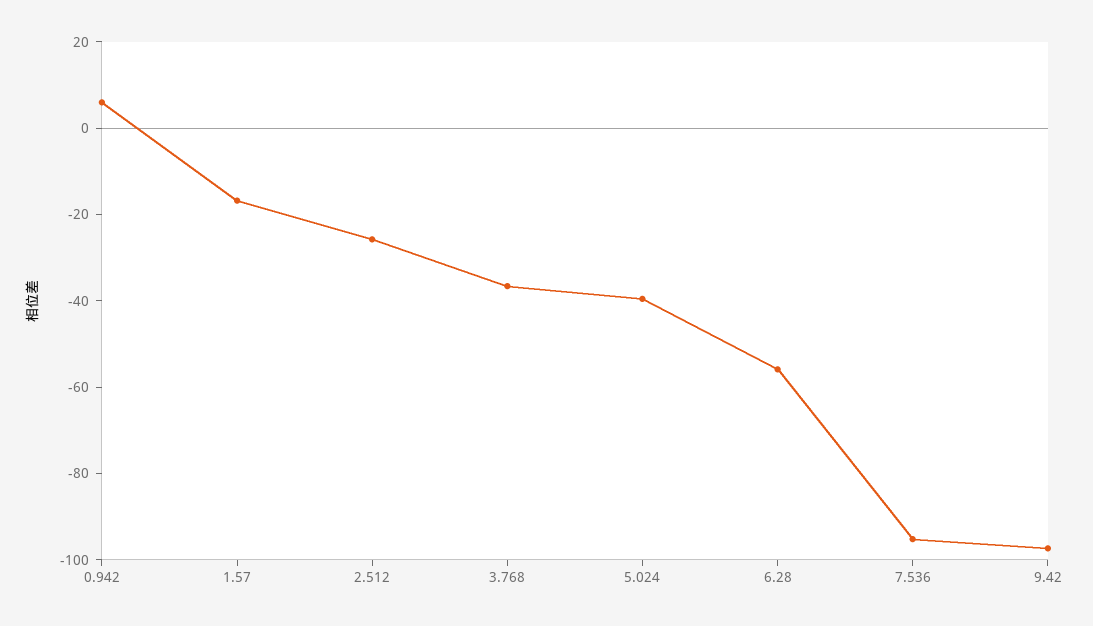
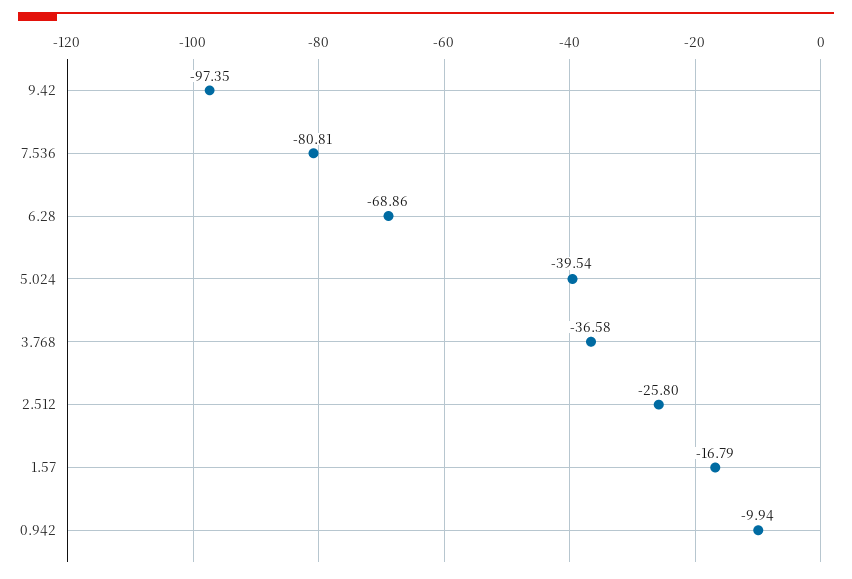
0.942: 5 -> -9.94
6.28: -55 -> -68.86
7.536: -95 -> -80.81

